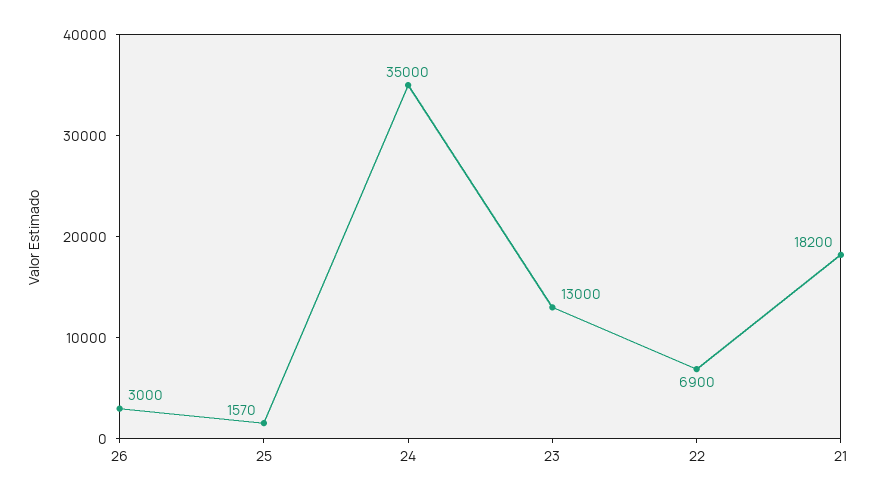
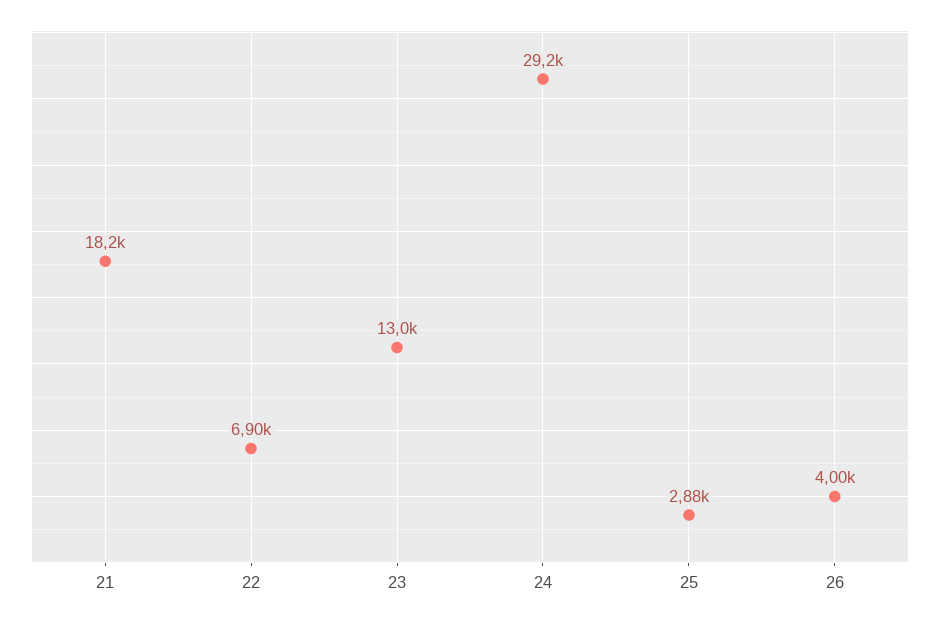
26: 3000 -> 4000
25: 1570 -> 2880
24: 35000 -> 29200

